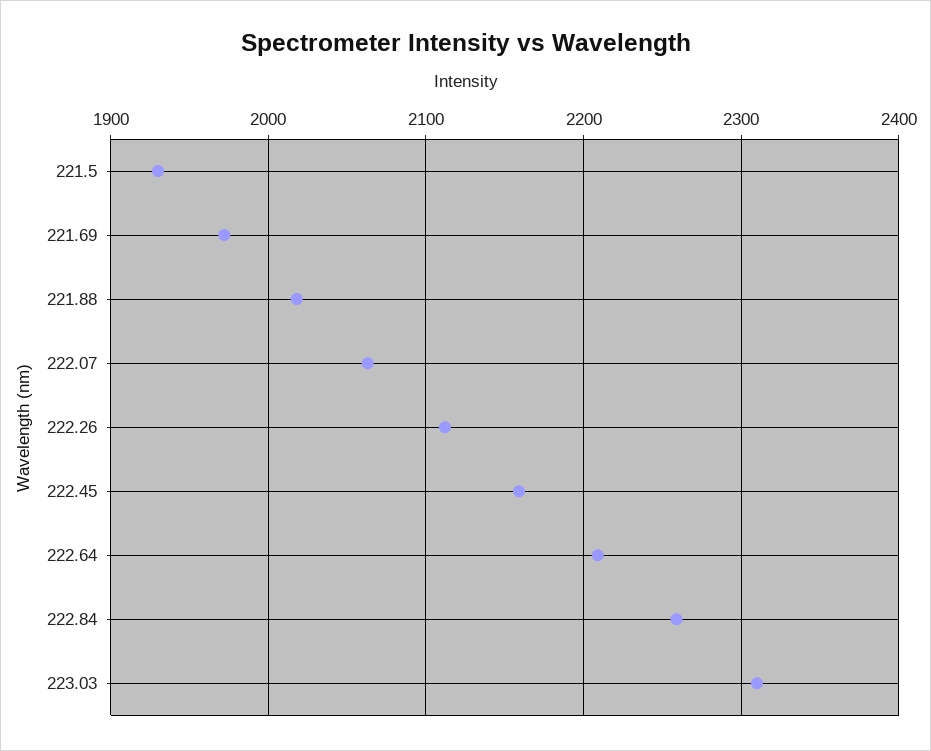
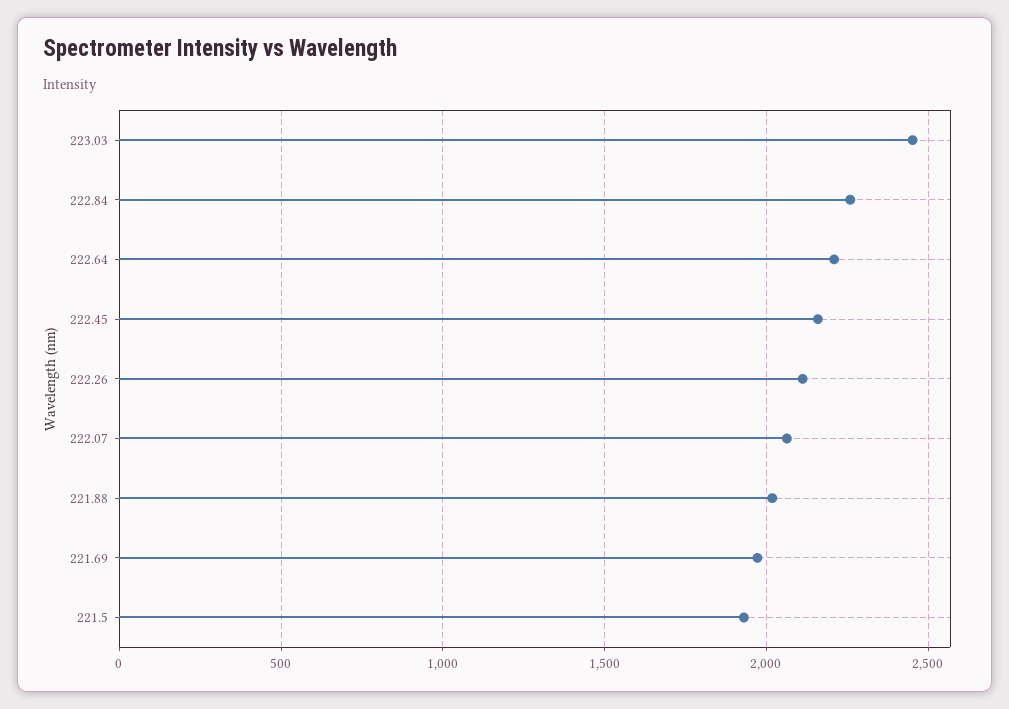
223.03: 2310 -> 2450

